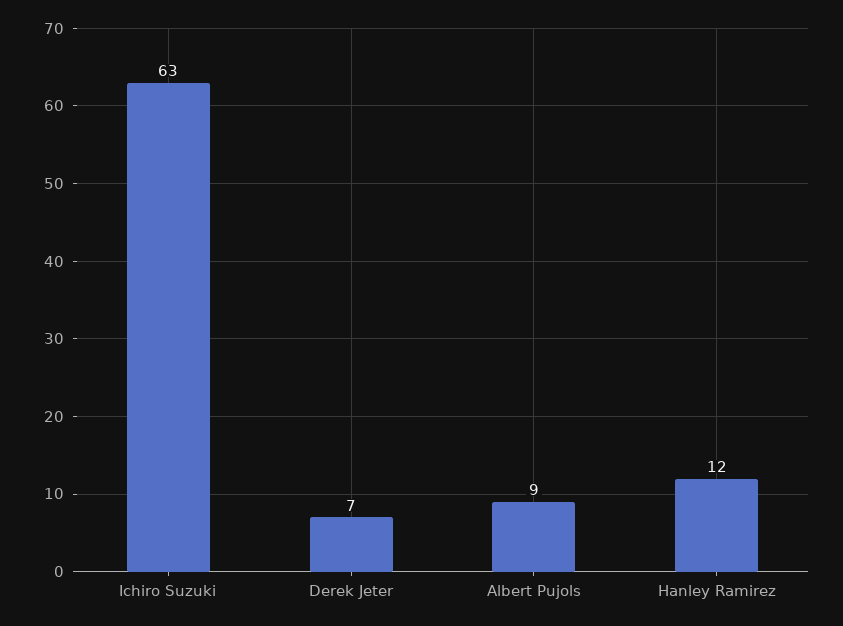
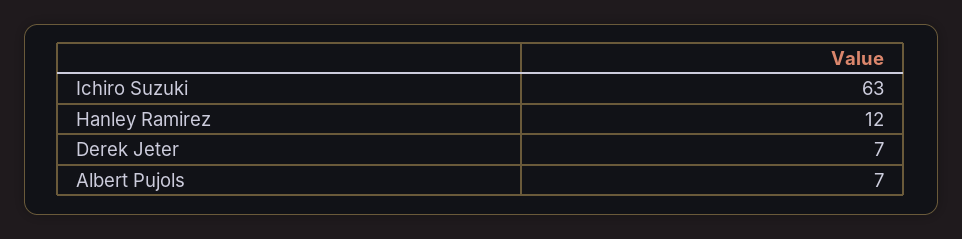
Albert Pujols: 9 -> 7

